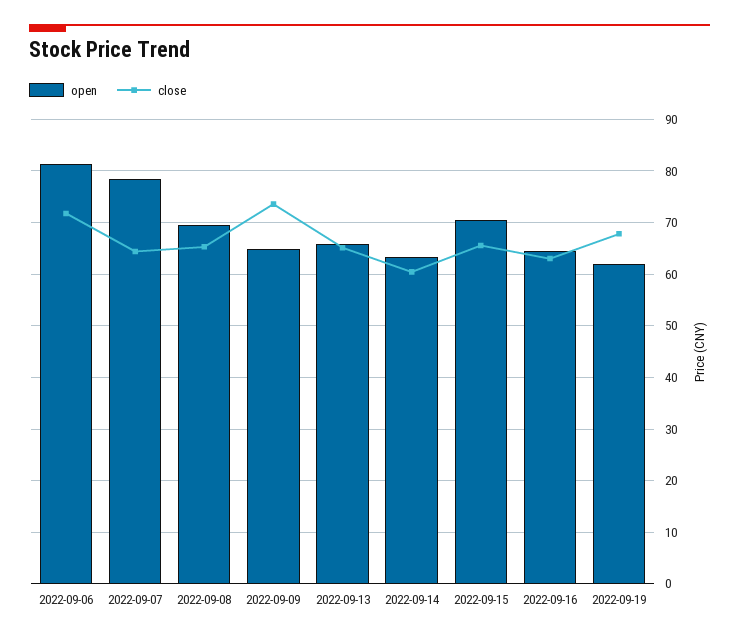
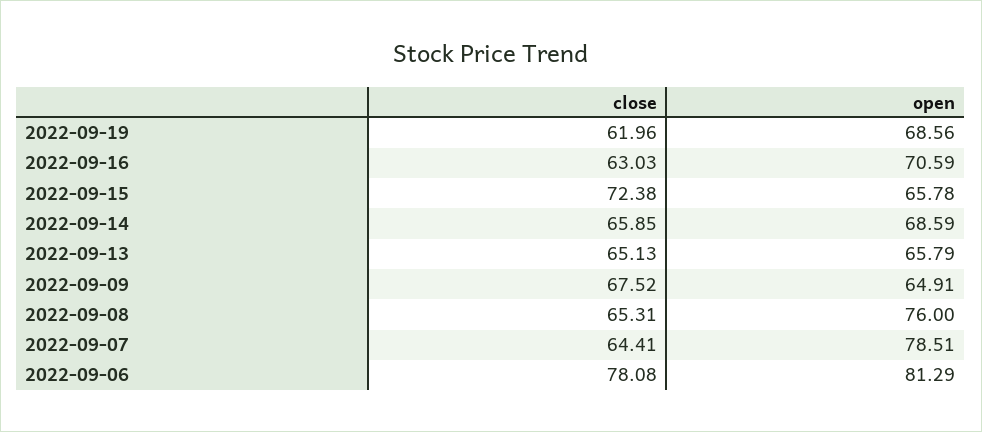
close, 2022-09-06: 72 -> 78.08
open, 2022-09-08: 70 -> 76
close, 2022-09-09: 74 -> 67.52
open, 2022-09-14: 64 -> 68.59
close, 2022-09-14: 60 -> 65.85
open, 2022-09-15: 70 -> 65.78
close, 2022-09-15: 66 -> 72.38
open, 2022-09-16: 64 -> 70.59
open, 2022-09-19: 62 -> 68.56
close, 2022-09-19: 68 -> 61.96

